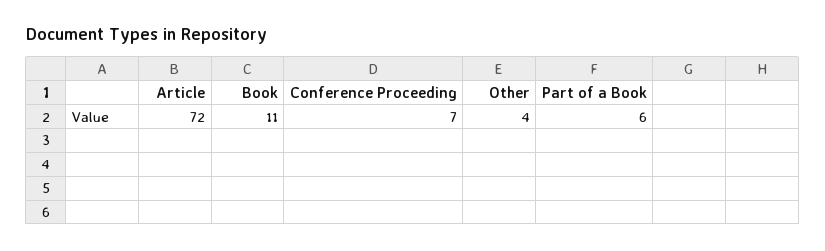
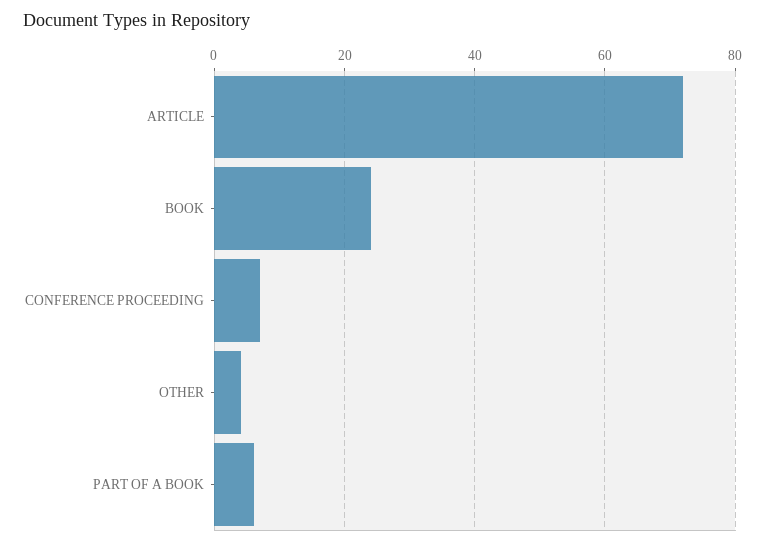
Book: 11 -> 25

